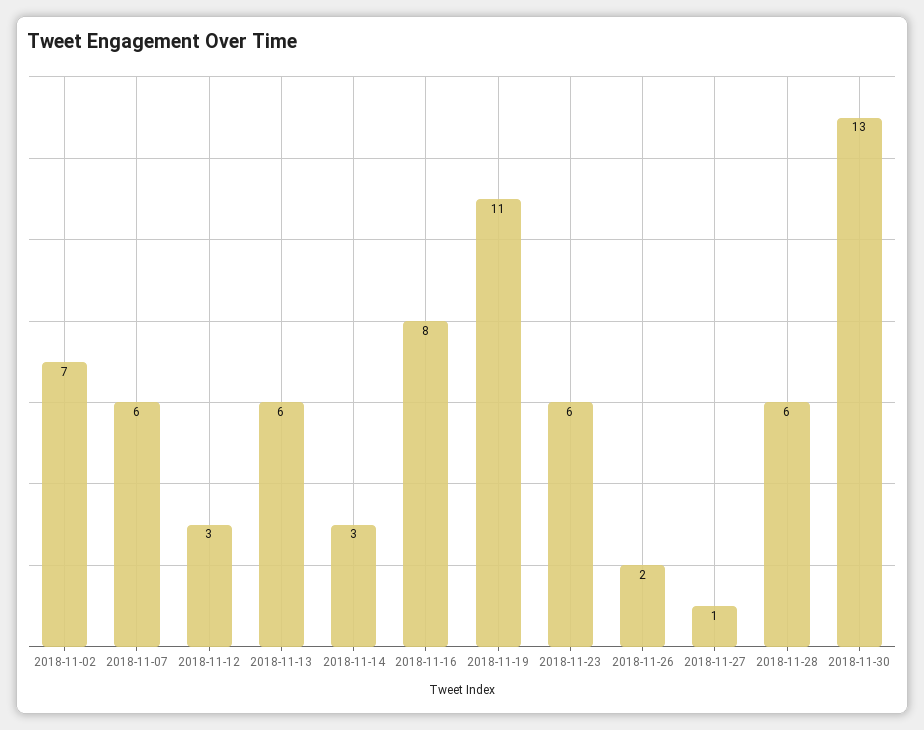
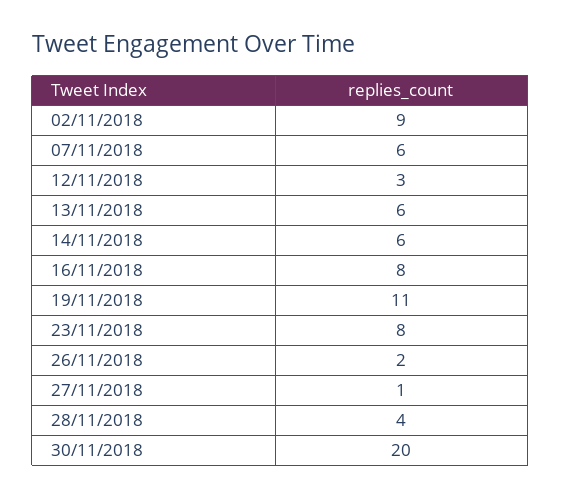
2018-11-02: 7 -> 9
2018-11-14: 3 -> 6
2018-11-23: 6 -> 8
2018-11-28: 6 -> 4
2018-11-30: 13 -> 20

